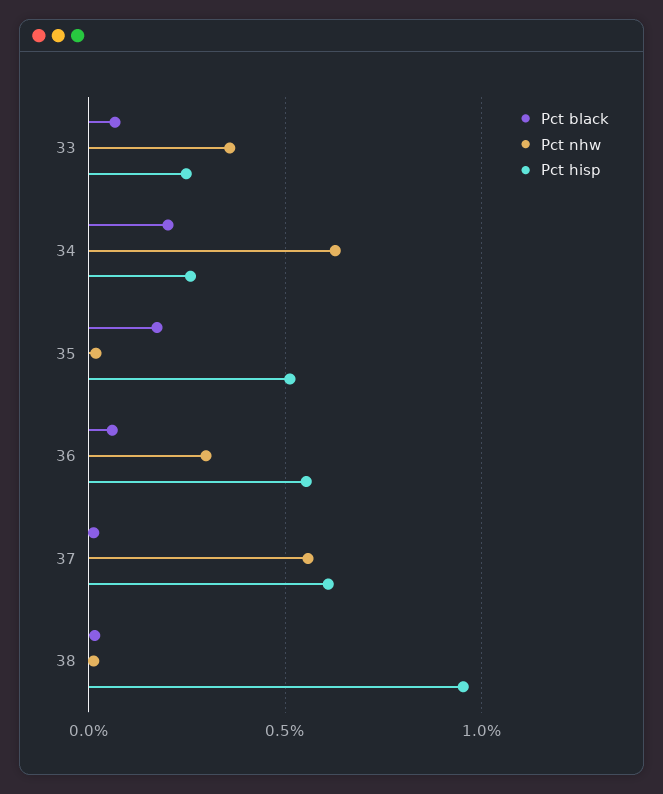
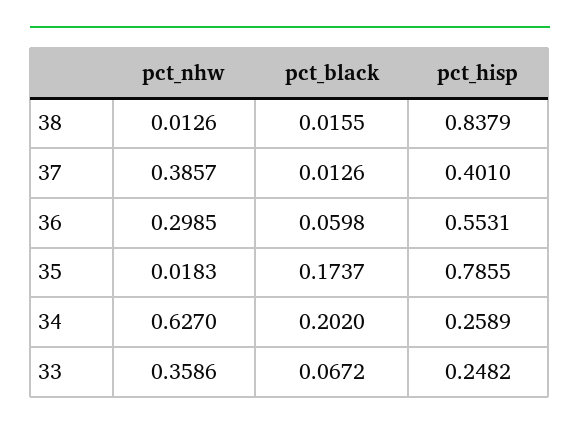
Pct hisp, 35: 0.5 -> 0.7855
Pct nhw, 37: 0.55 -> 0.3857
Pct hisp, 37: 0.6 -> 0.401
Pct hisp, 38: 0.95 -> 0.8379

